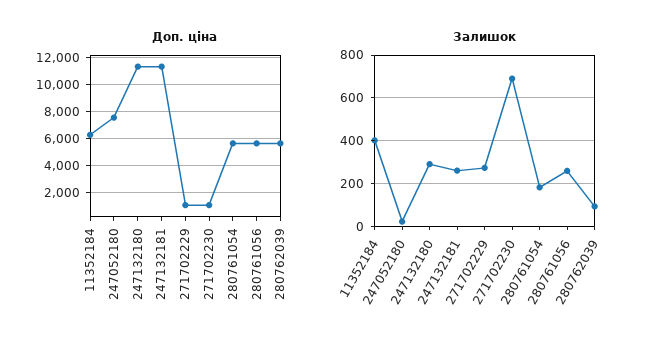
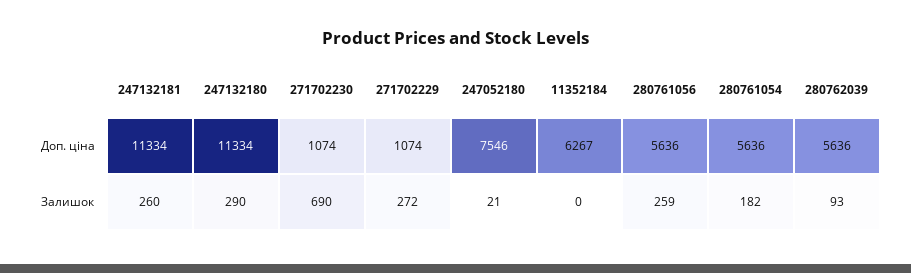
Залишок, 11352184: 400 -> 0

